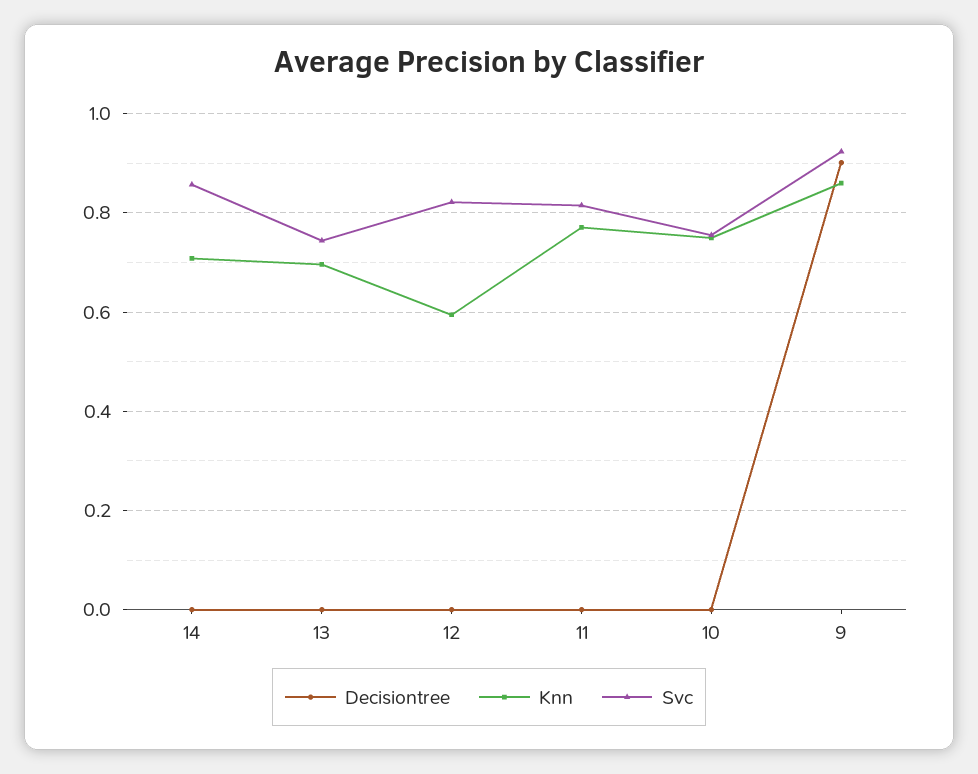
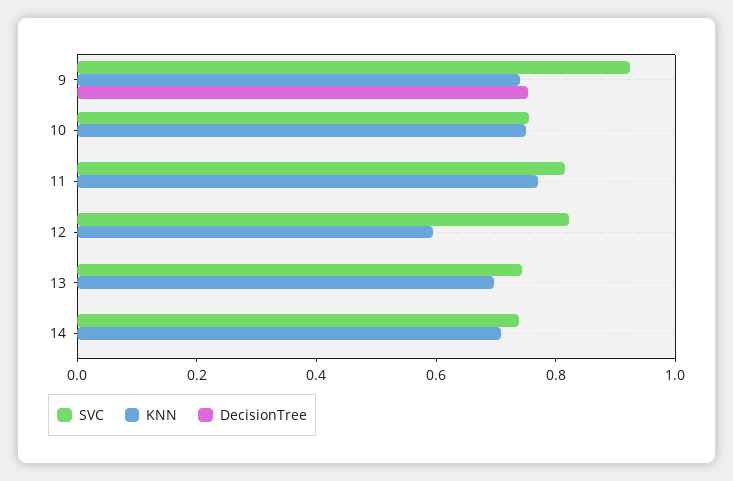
Svc, 14: 0.86 -> 0.75
Decisiontree, 9: 0.9 -> 0.75
Knn, 9: 0.86 -> 0.75

